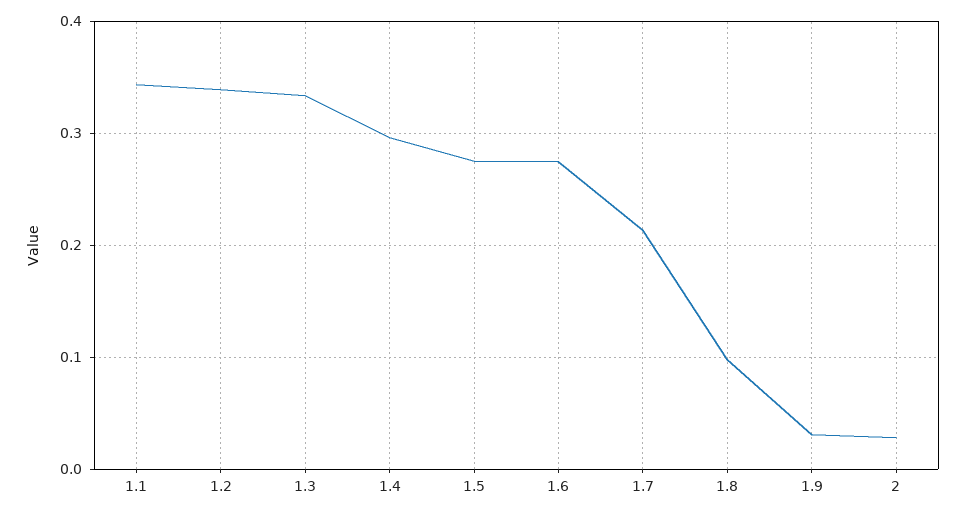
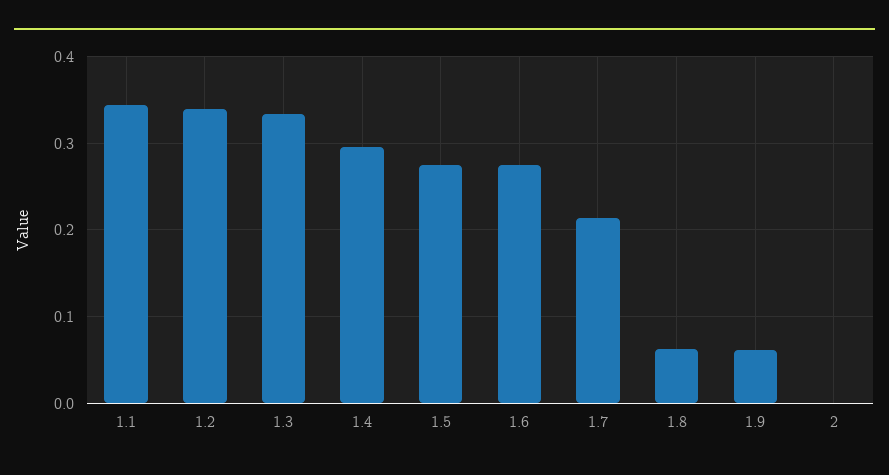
1.8: 0.1 -> 0.06
1.9: 0.03 -> 0.06
2: 0.03 -> 0

